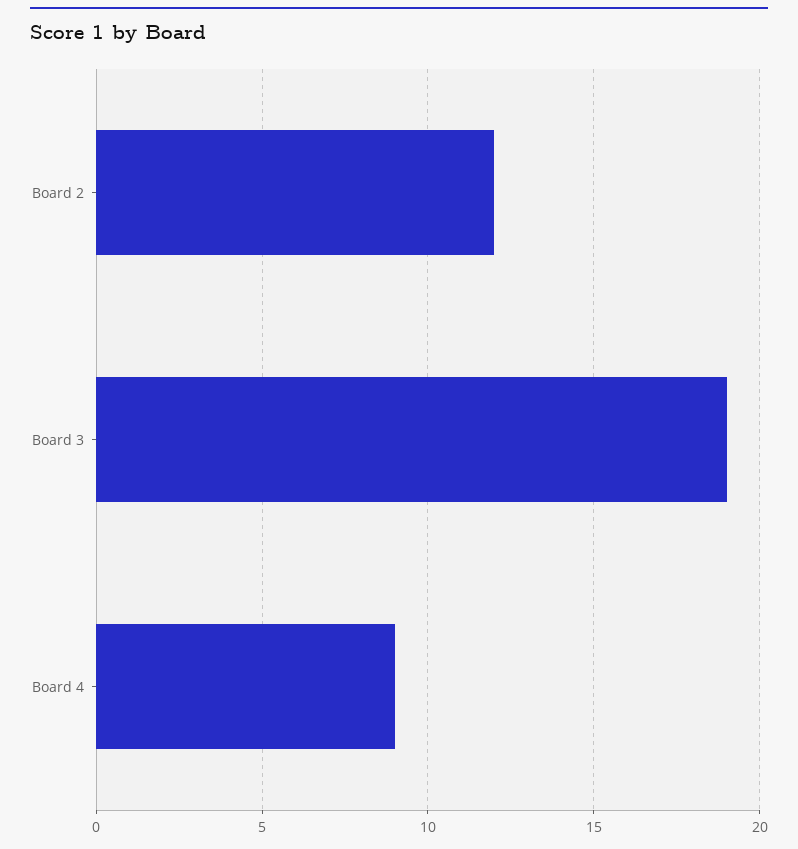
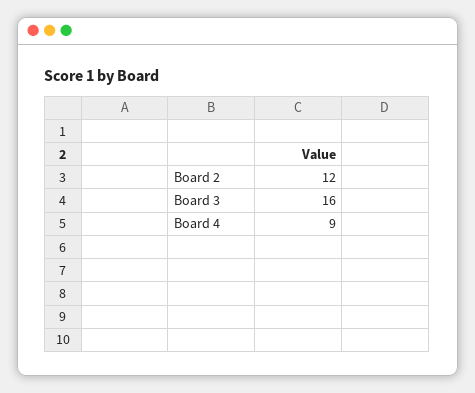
Board 3: 19 -> 16

